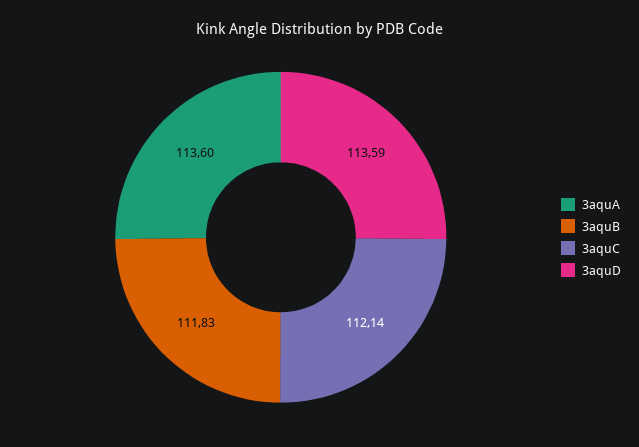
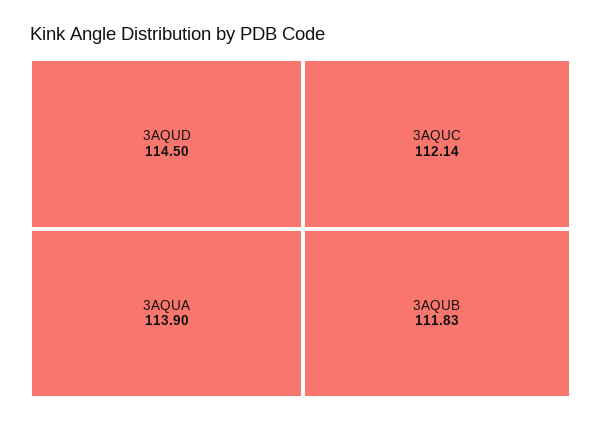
3aquA: 113.6 -> 113.9
3aquD: 113.59 -> 114.5

